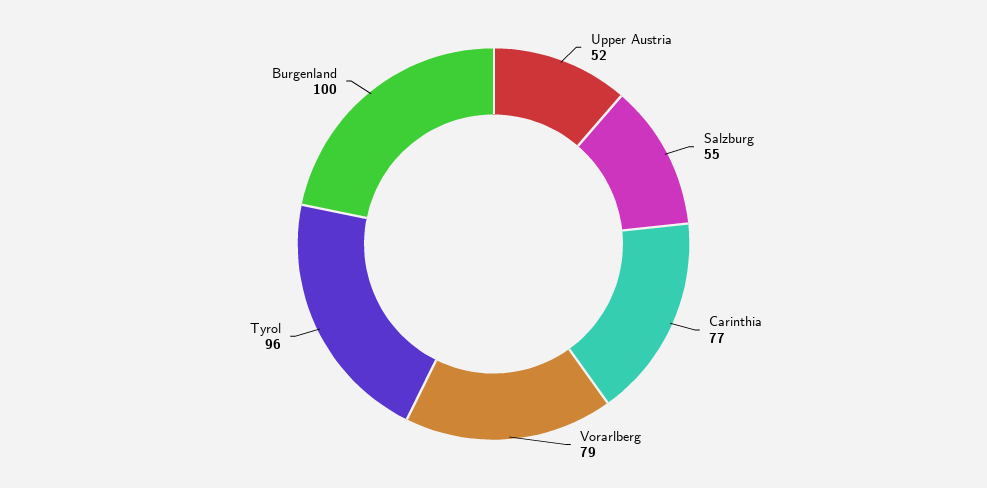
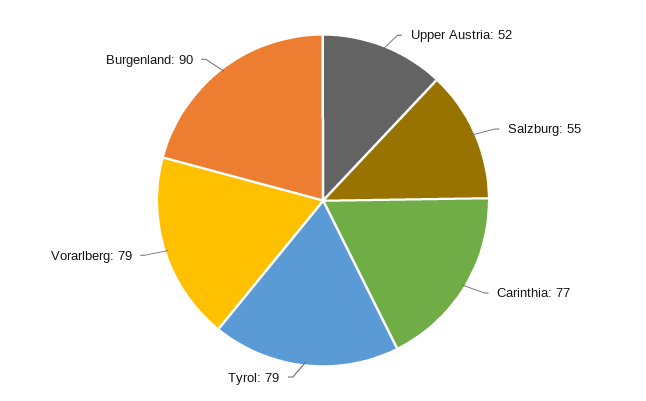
Tyrol: 96 -> 79
Burgenland: 100 -> 90

